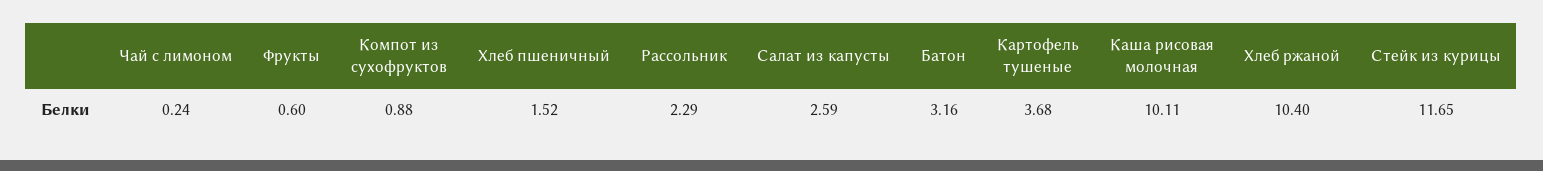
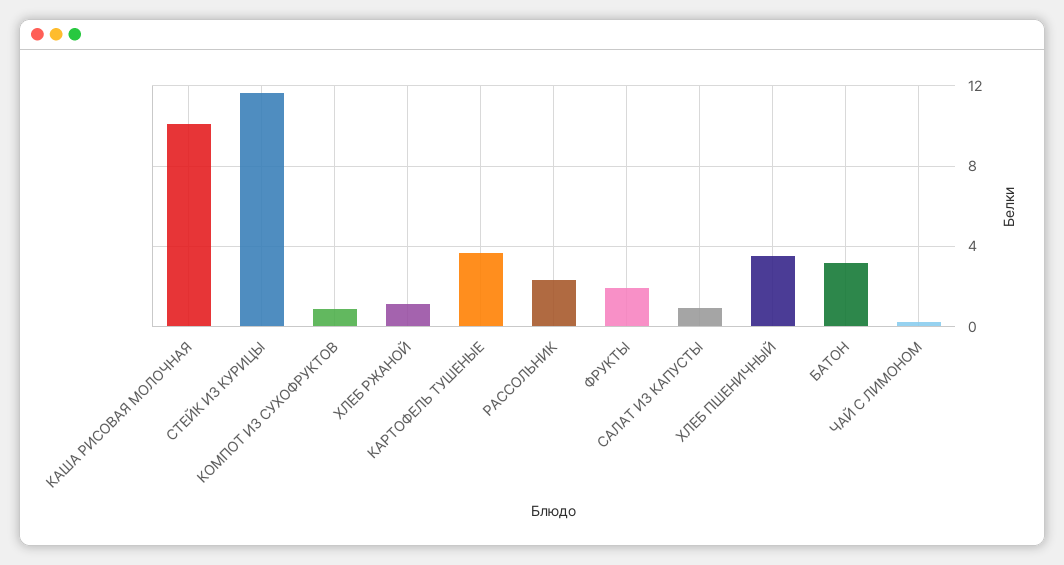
Фрукты: 0.6 -> 2
Хлеб пшеничный: 1.52 -> 3.5
Салат из капусты: 2.59 -> 1
Хлеб ржаной: 10.4 -> 1

